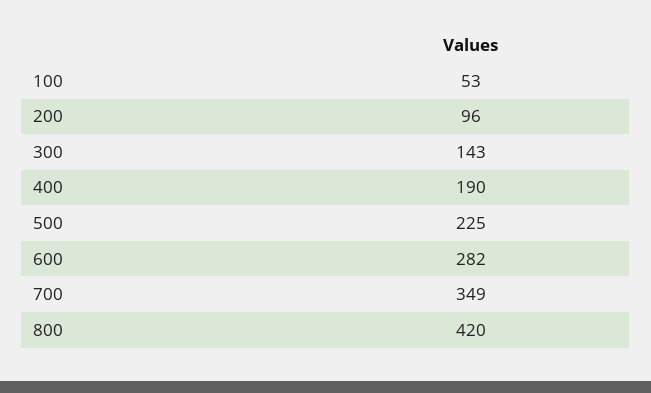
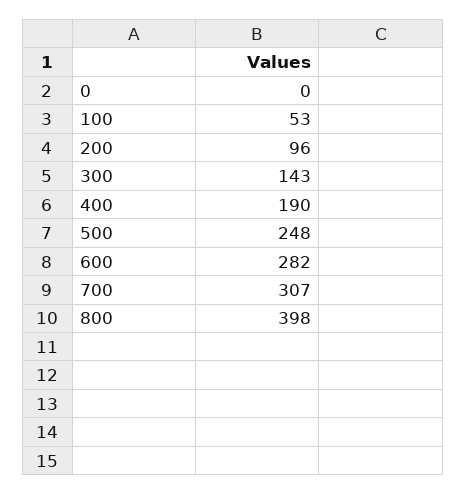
500: 225 -> 248
700: 349 -> 307
800: 420 -> 398
0: none -> 0

